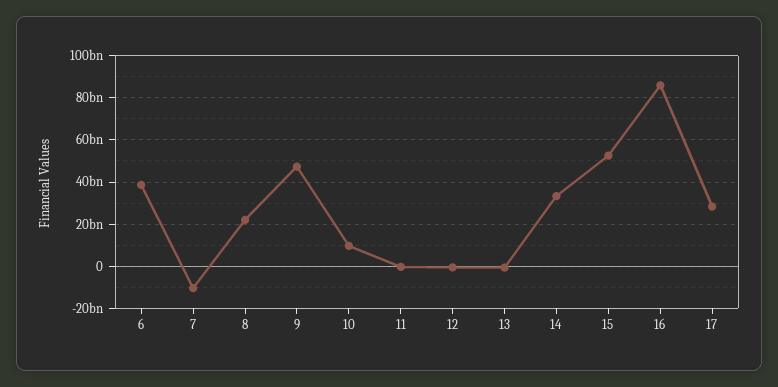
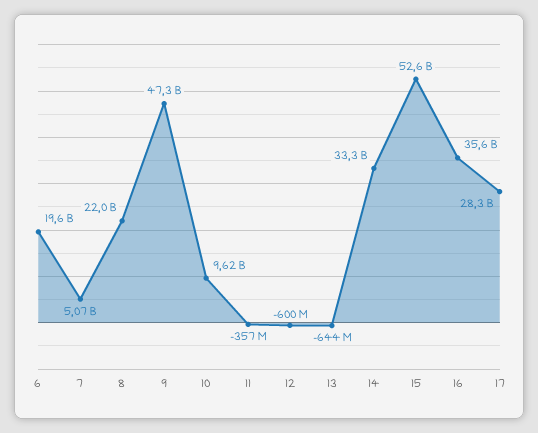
6: 40000000000 -> 19600000000
7: -10000000000 -> 5070000000
16: 85000000000 -> 35600000000

